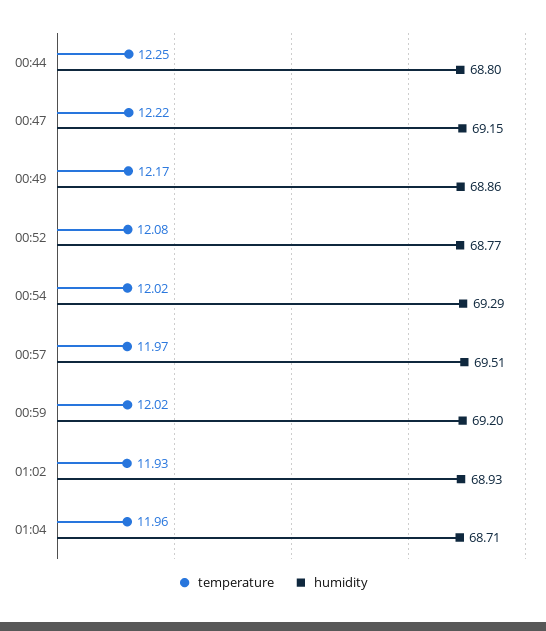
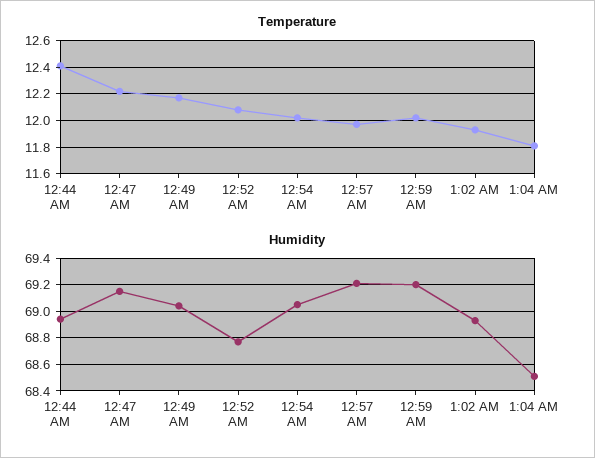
temperature, 00:44: 12.25 -> 12.4
humidity, 00:44: 68.8 -> 68.95
humidity, 00:49: 68.86 -> 69.05
humidity, 00:54: 69.29 -> 69.05
humidity, 00:57: 69.51 -> 69.2
temperature, 01:04: 11.96 -> 11.8
humidity, 01:04: 68.71 -> 68.5

